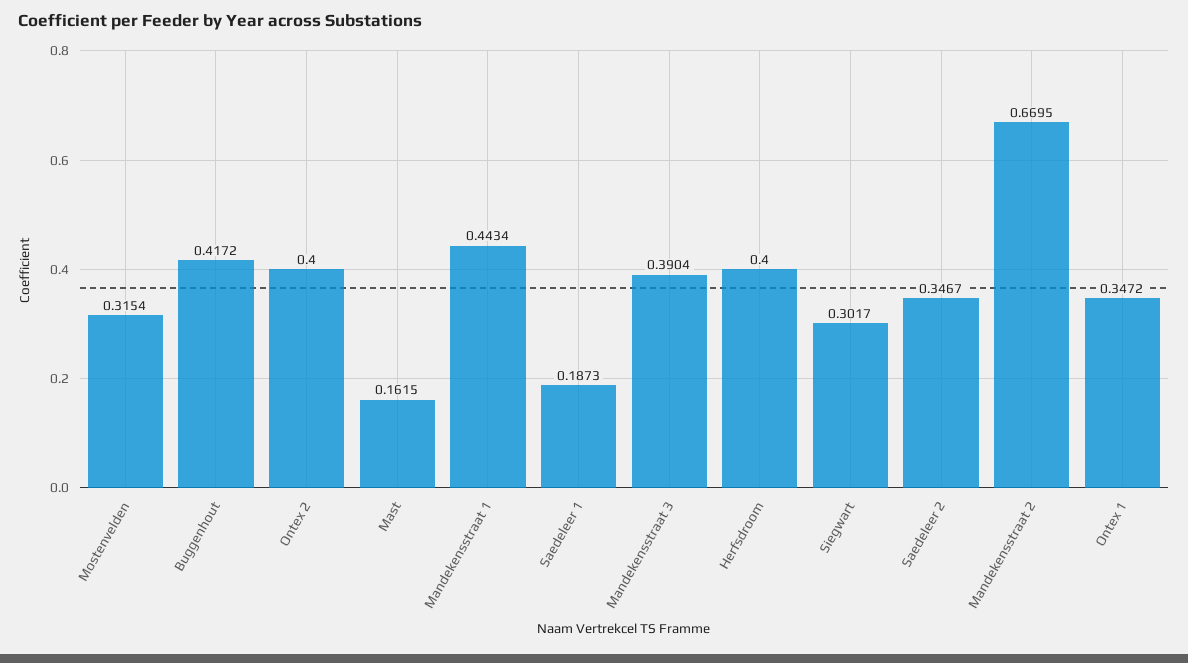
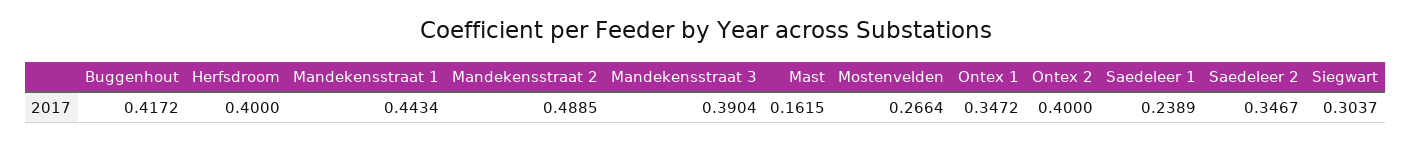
Mostenvelden: 0.3154 -> 0.2664
Saedeleer 1: 0.1873 -> 0.2389
Siegwart: 0.3017 -> 0.3037
Mandekensstraat 2: 0.6695 -> 0.4885

